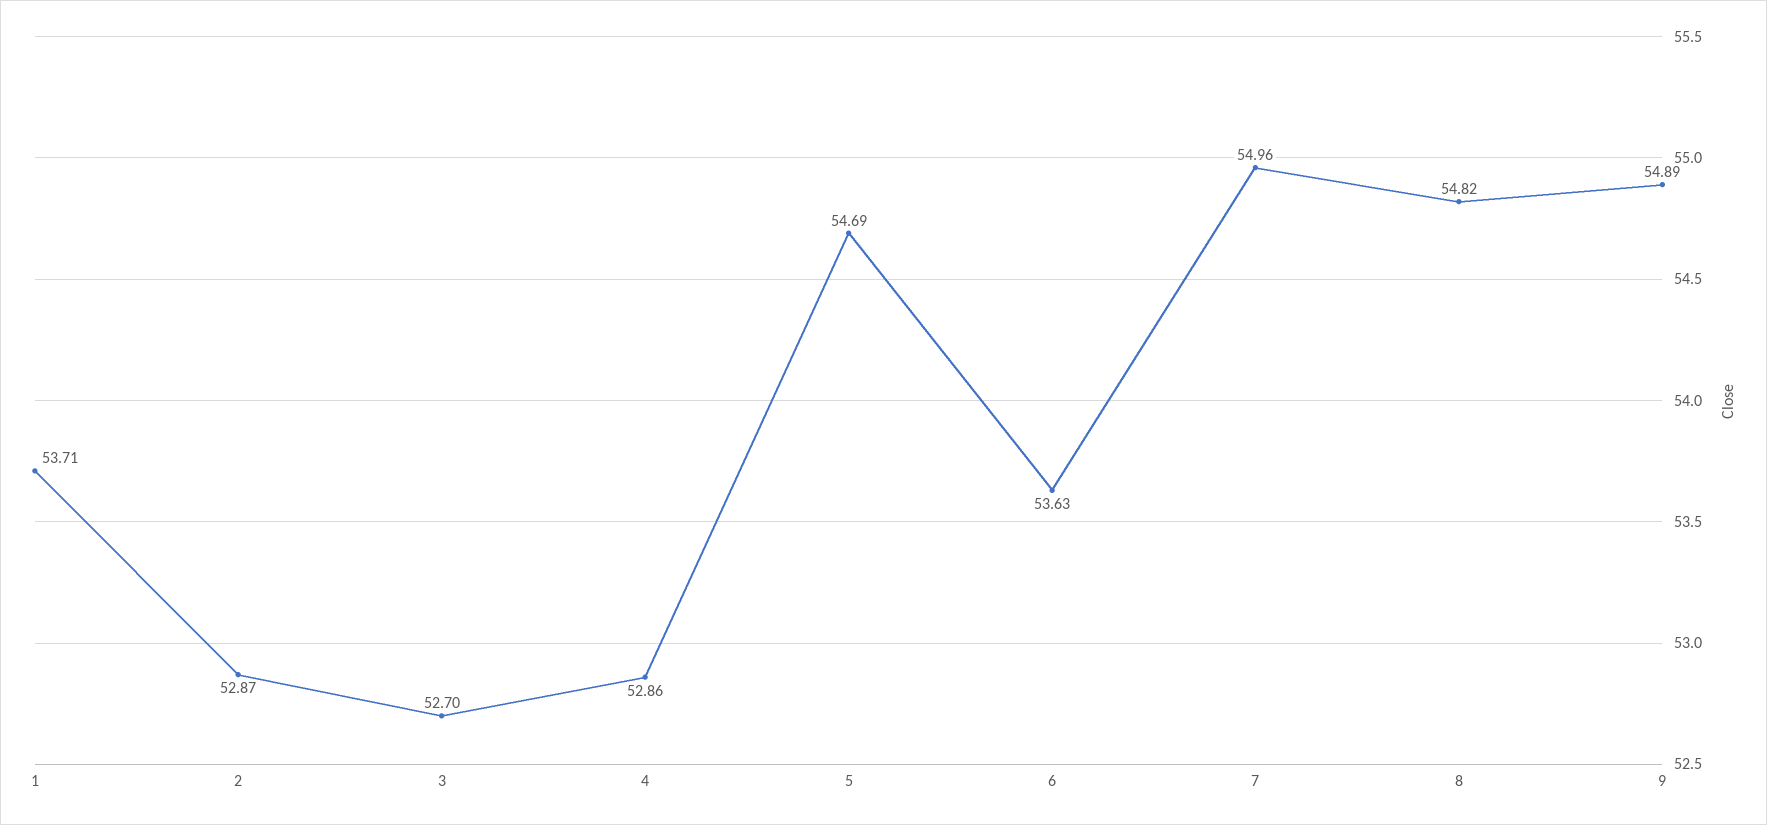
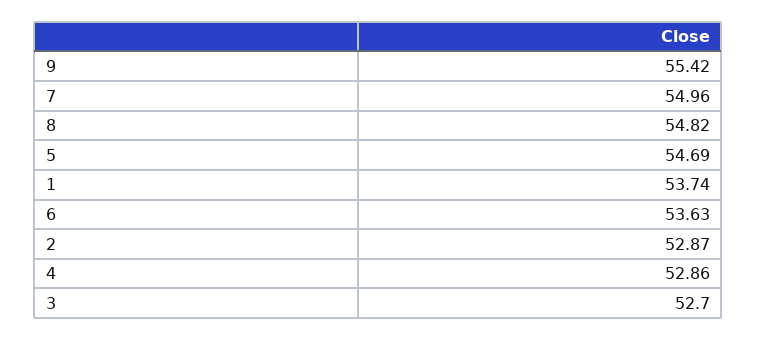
1: 53.71 -> 53.74
9: 54.89 -> 55.42

